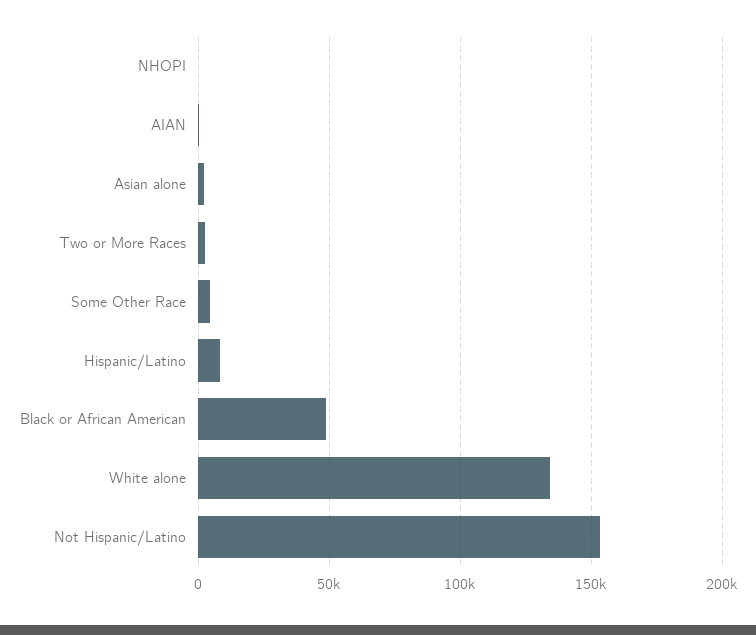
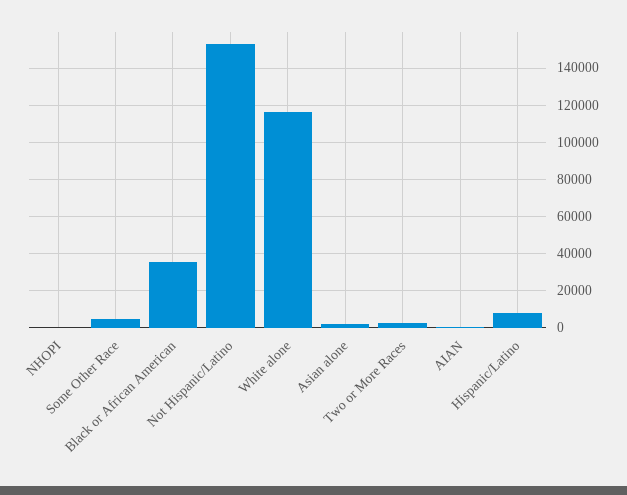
Black or African American: 50000 -> 35000
White alone: 135000 -> 115000

